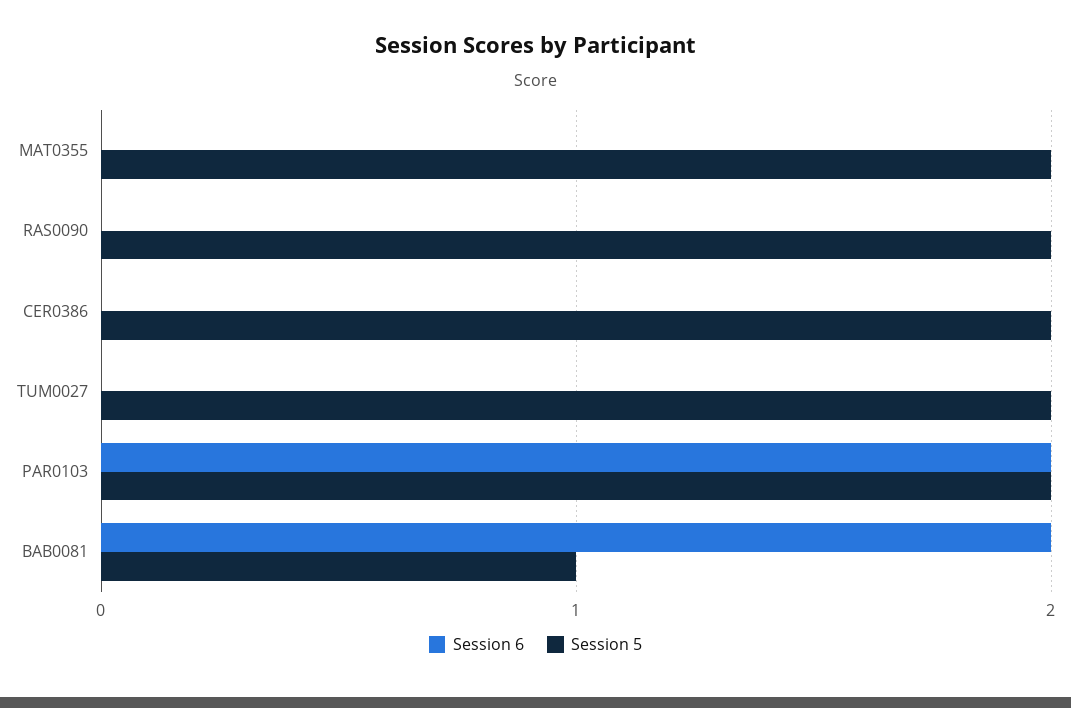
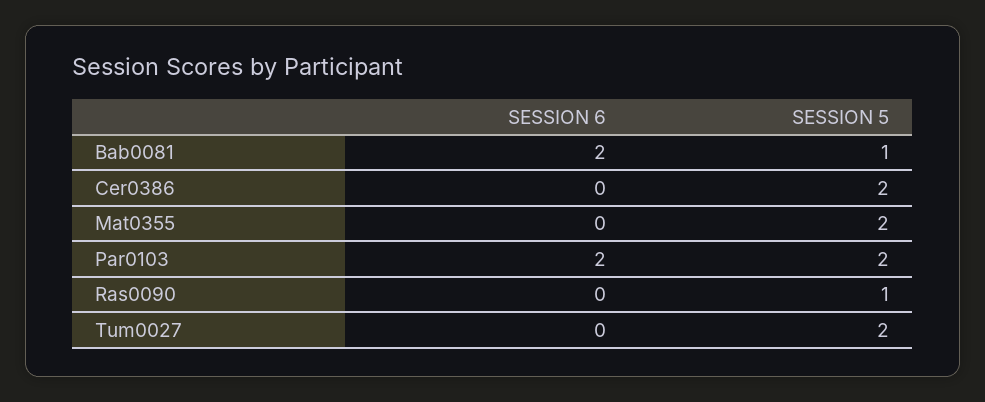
Session 5, RAS0090: 2 -> 1

